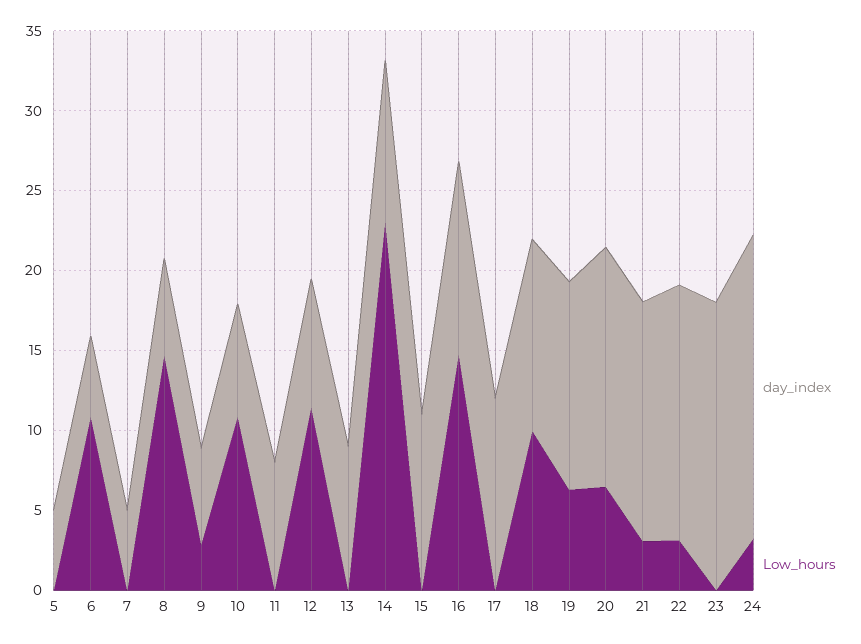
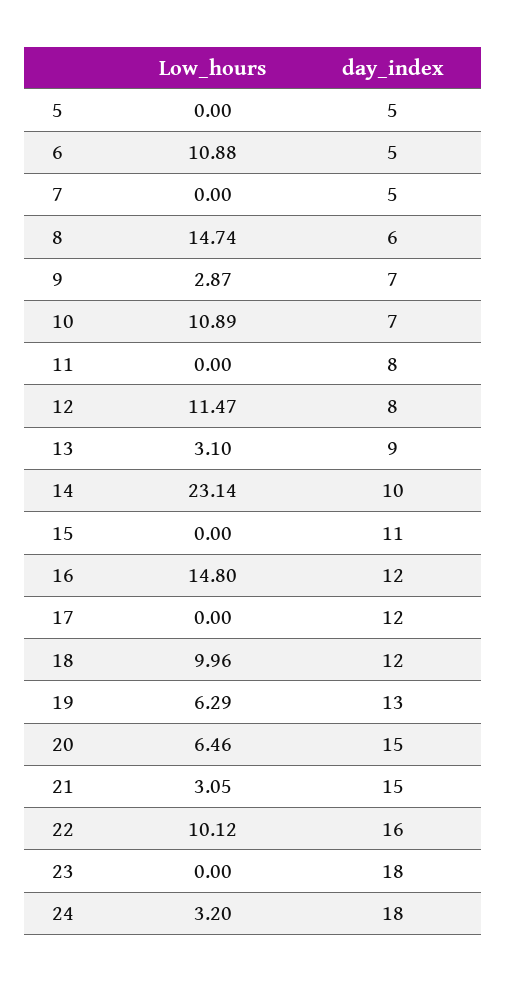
day_index, 9: 6 -> 7
Low_hours, 13: 0 -> 3.1
Low_hours, 22: 3 -> 10.12
day_index, 24: 19 -> 18

